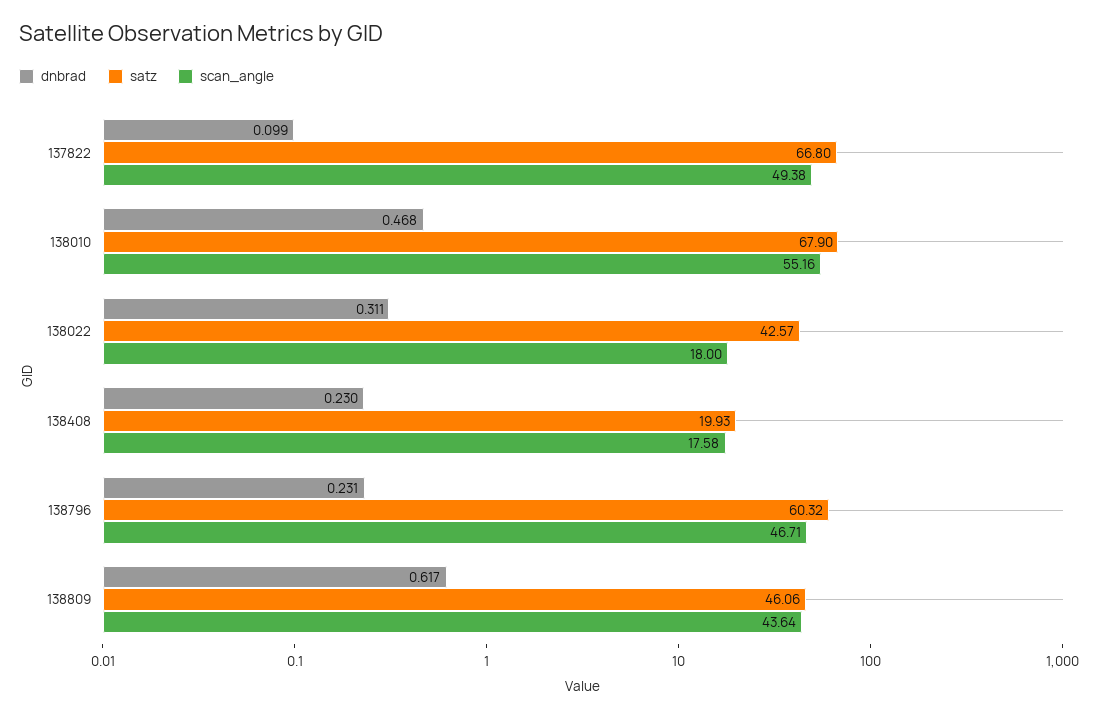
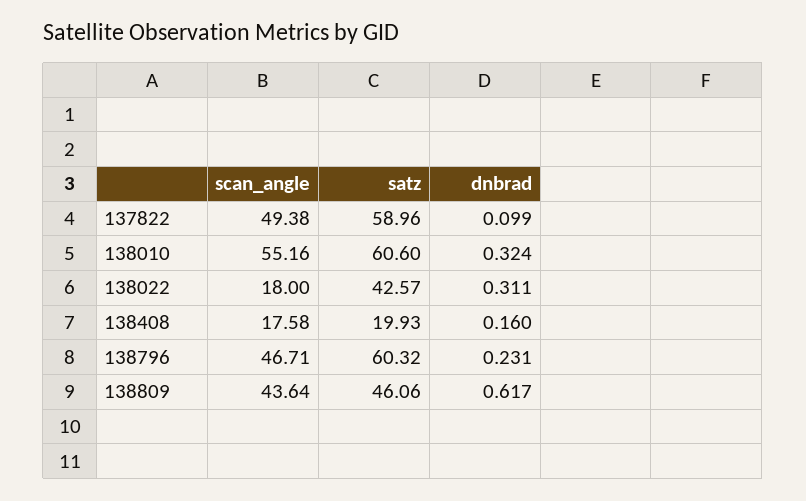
satz, 137822: 66.8 -> 58.96
dnbrad, 138010: 0.468 -> 0.324
satz, 138010: 67.9 -> 60.6
dnbrad, 138408: 0.23 -> 0.16

